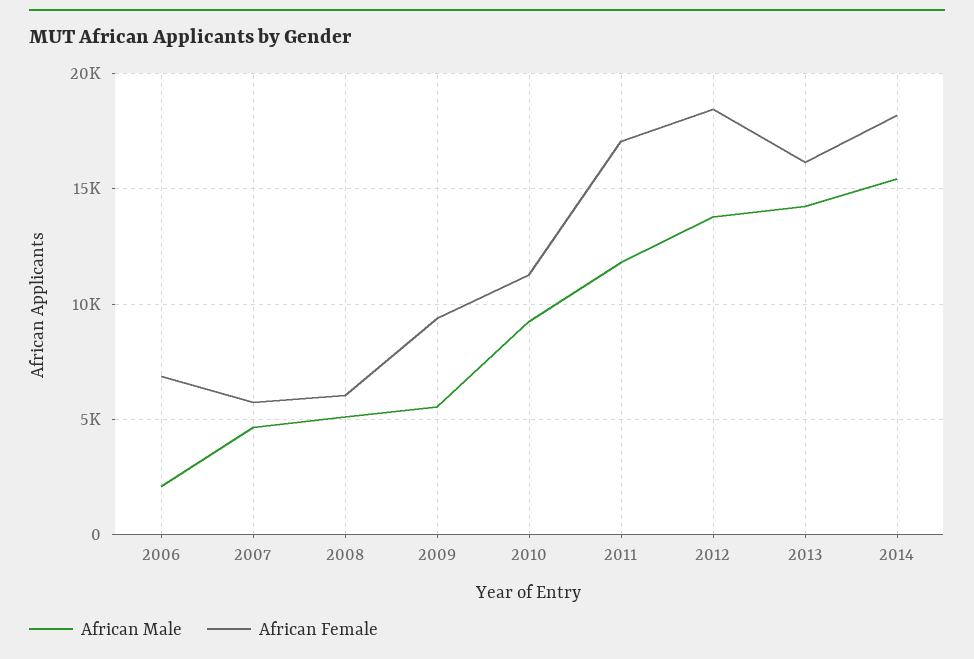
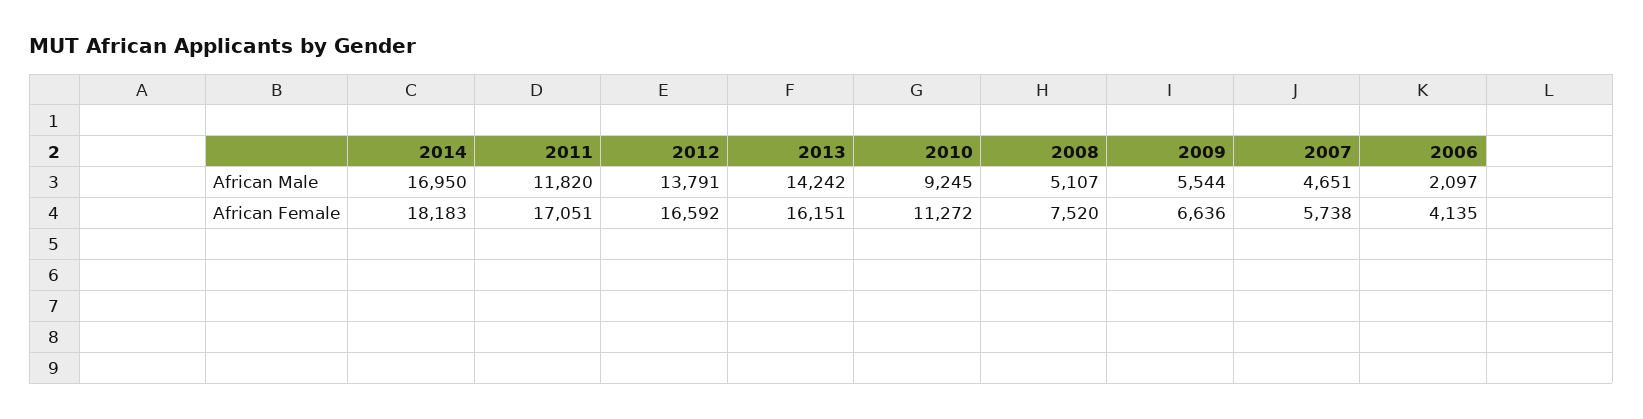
African Female, 2006: 7000 -> 4135
African Female, 2008: 6000 -> 7520
African Female, 2009: 9500 -> 6636
African Female, 2012: 18500 -> 16592
African Male, 2014: 15500 -> 16950

